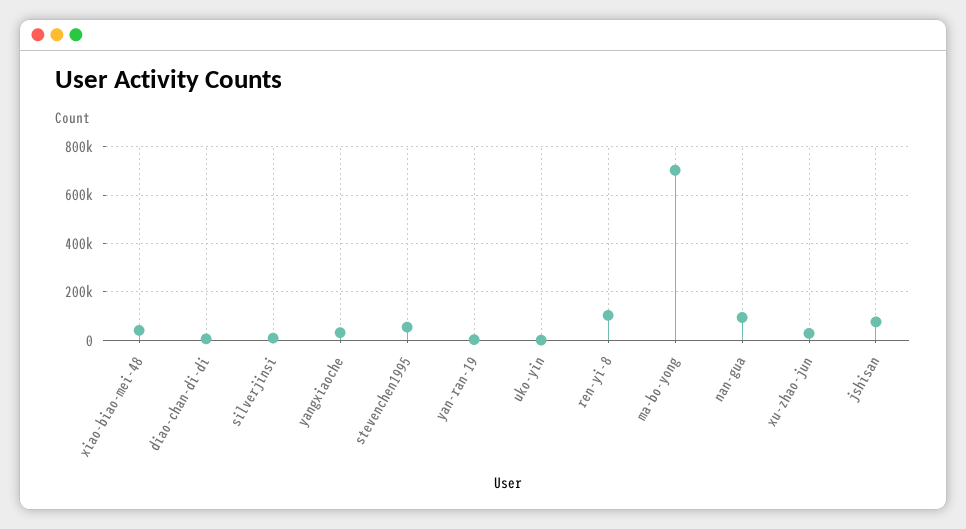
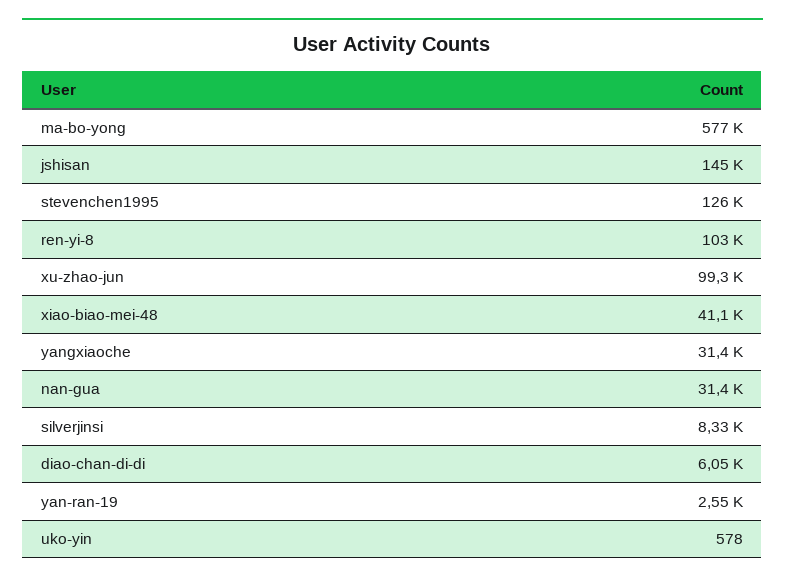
stevenchen1995: 50000 -> 126000
ma-bo-yong: 700000 -> 577000
nan-gua: 100000 -> 31400
xu-zhao-jun: 25000 -> 99300
jshisan: 75000 -> 145000

